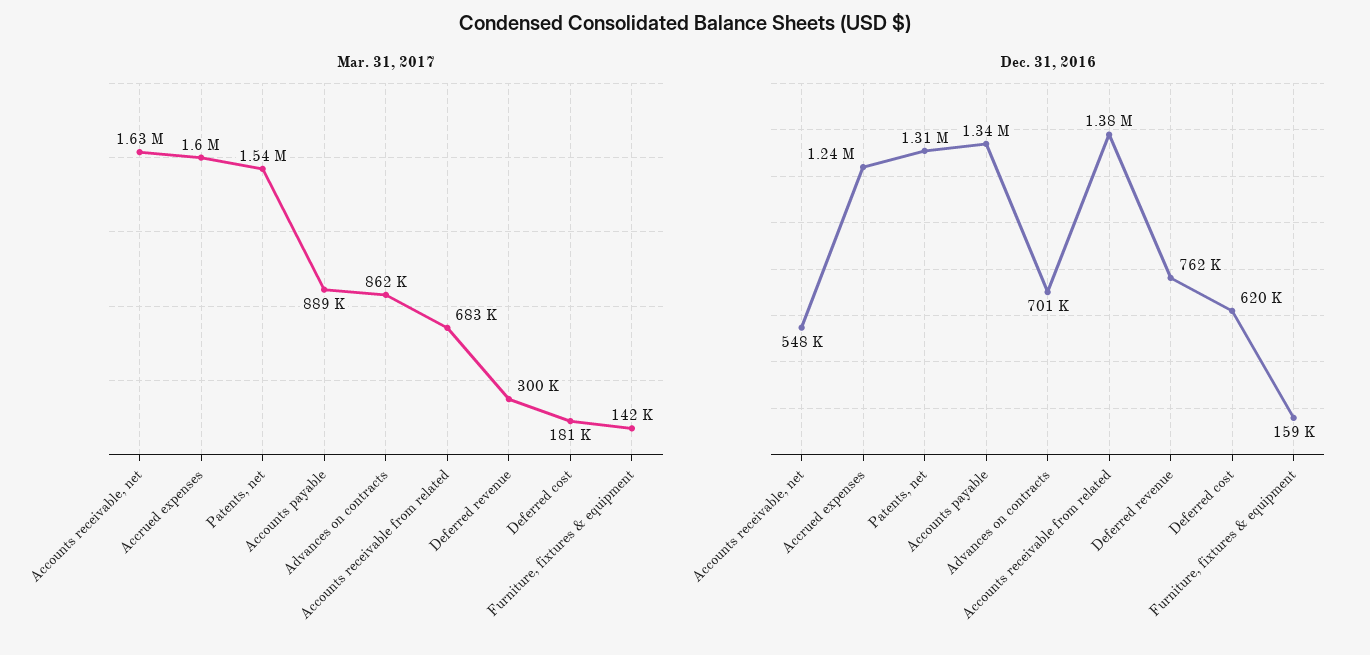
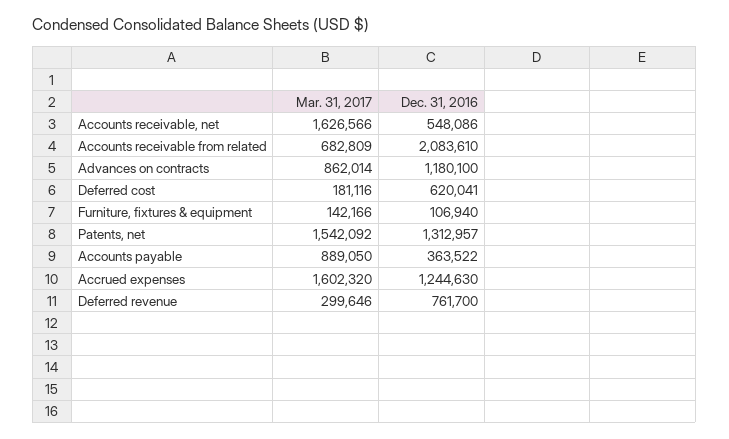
Dec. 31, 2016, Accounts payable: 1340000 -> 363522
Dec. 31, 2016, Advances on contracts: 701000 -> 1180100
Dec. 31, 2016, Accounts receivable from related: 1380000 -> 2083610
Dec. 31, 2016, Furniture, fixtures & equipment: 159000 -> 106940

